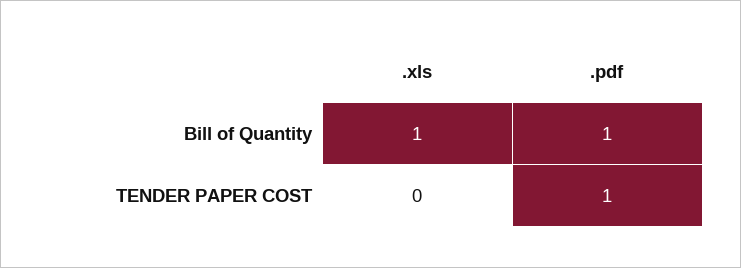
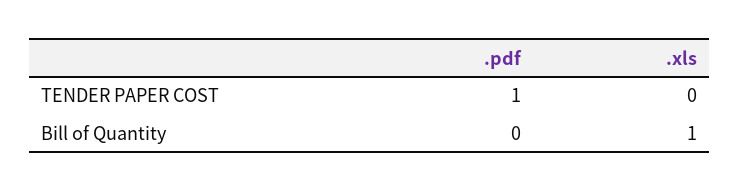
.pdf, Bill of Quantity: 1 -> 0

